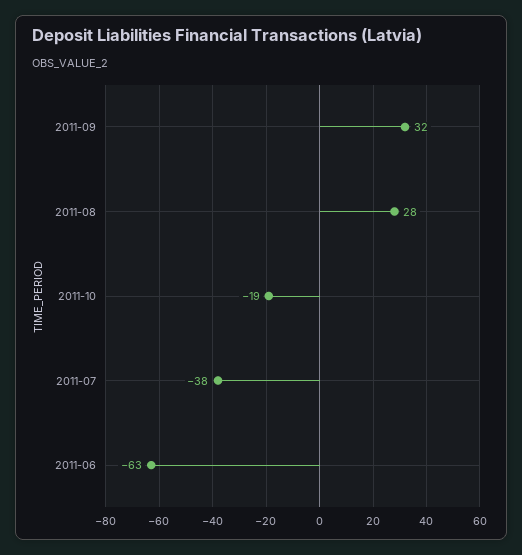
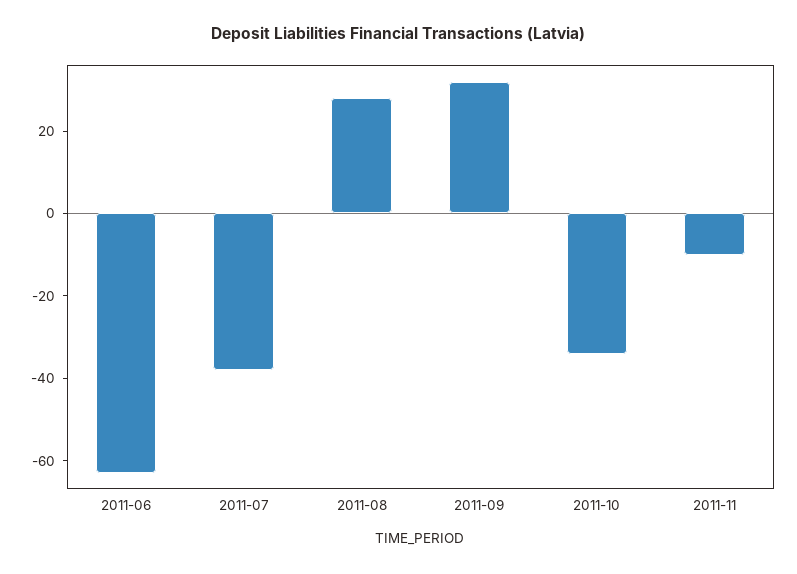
2011-10: -19 -> -35
2011-11: none -> -10

